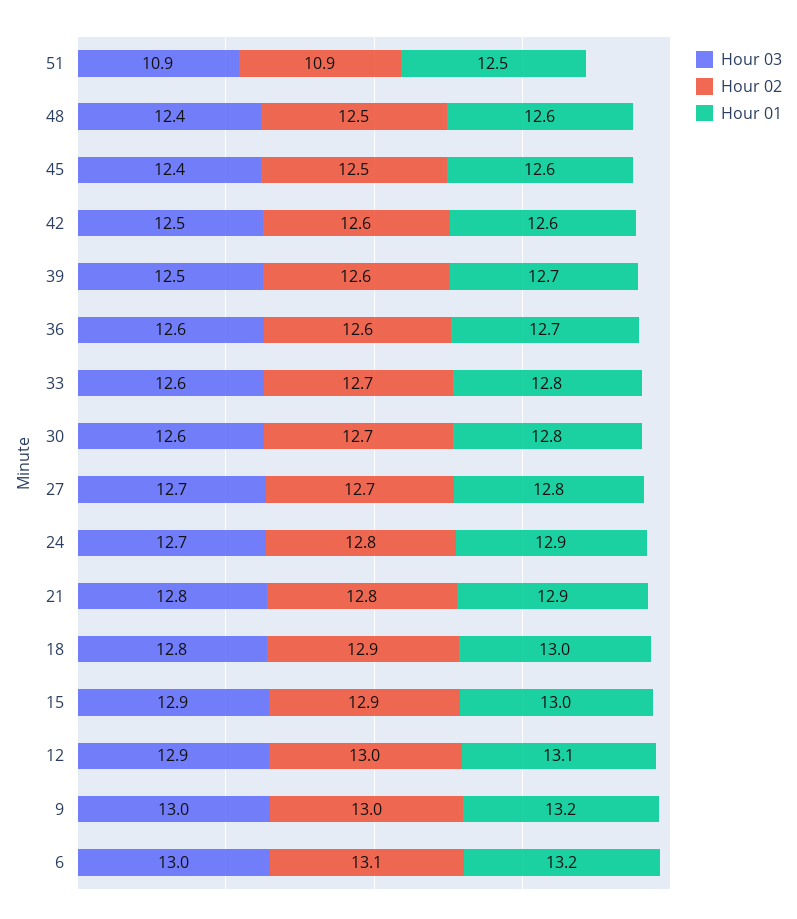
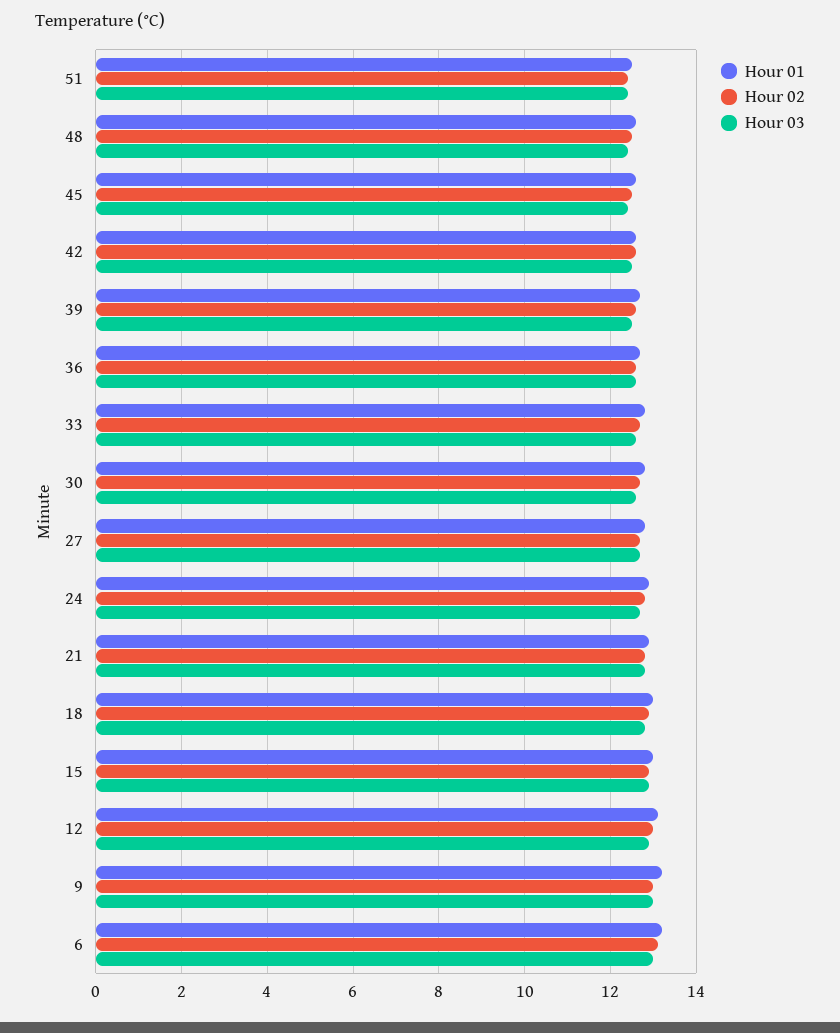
Hour 03, 51: 10.9 -> 12.5
Hour 02, 51: 10.9 -> 12.5

